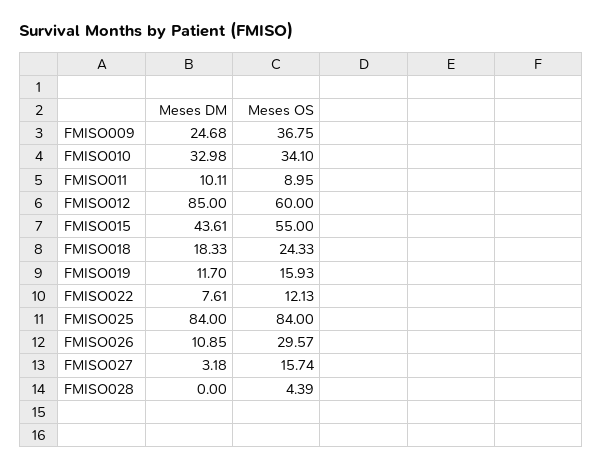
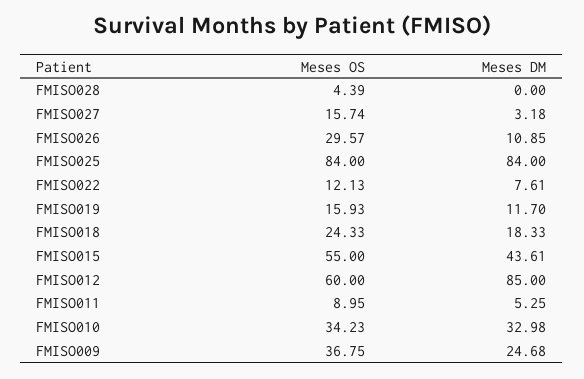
Meses OS, FMISO010: 34.1 -> 34.23
Meses DM, FMISO011: 10.11 -> 5.25

